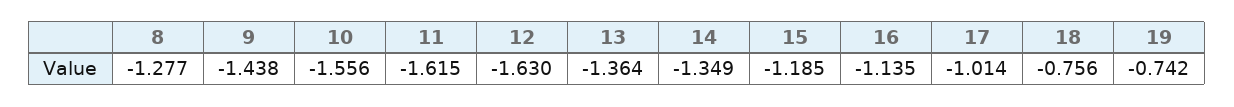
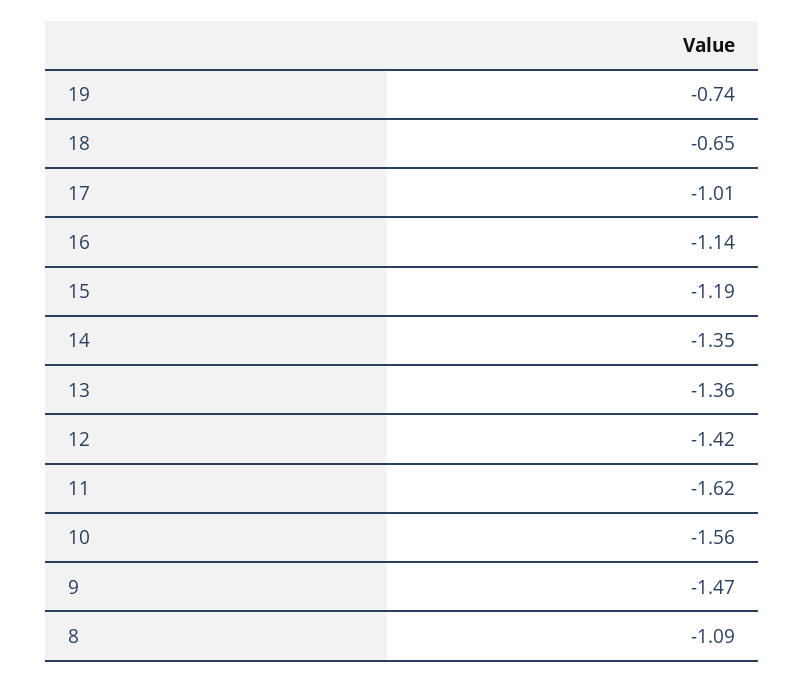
8: -1.277 -> -1.09
9: -1.438 -> -1.47
12: -1.63 -> -1.42
18: -0.756 -> -0.65

